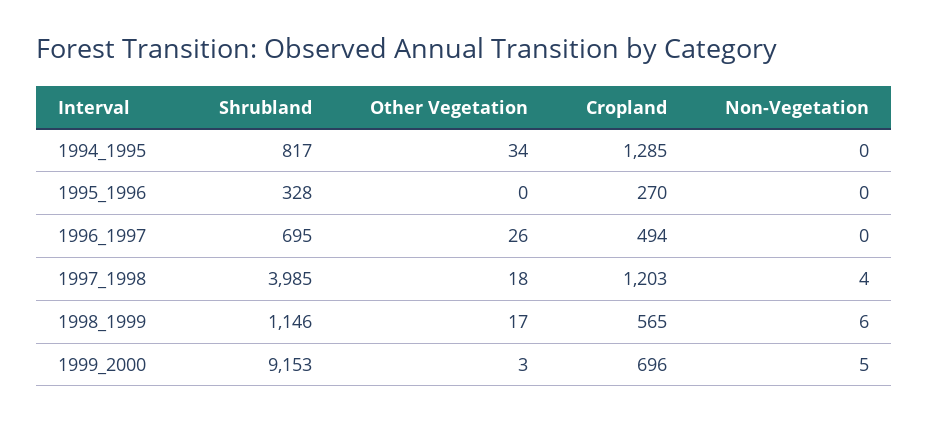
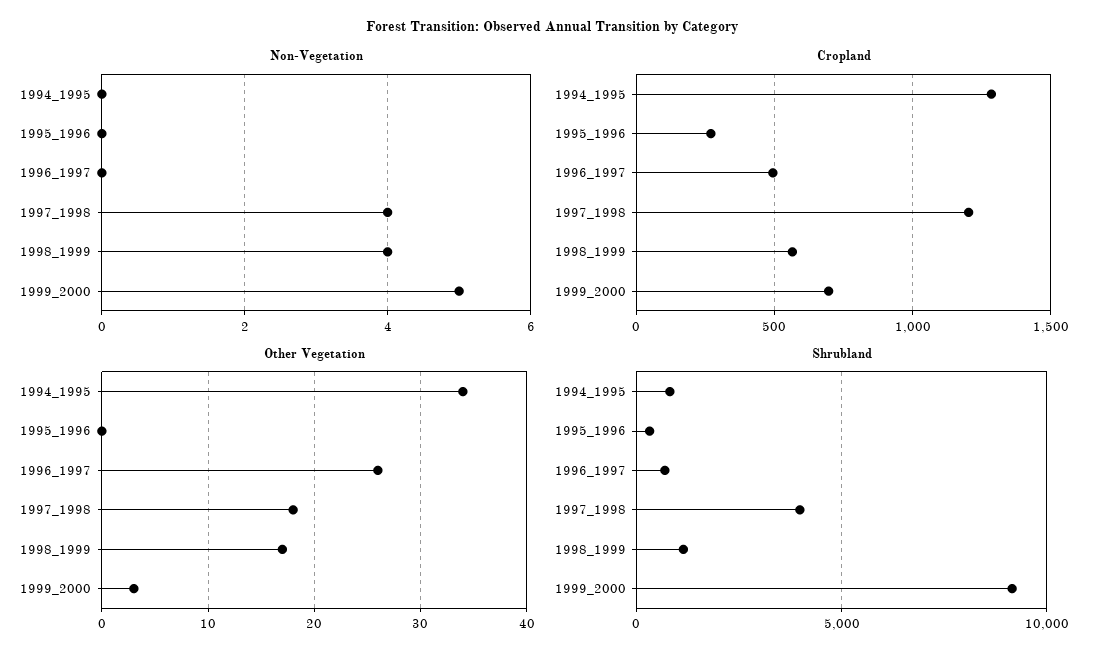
Non-Vegetation, 1998_1999: 6 -> 4

